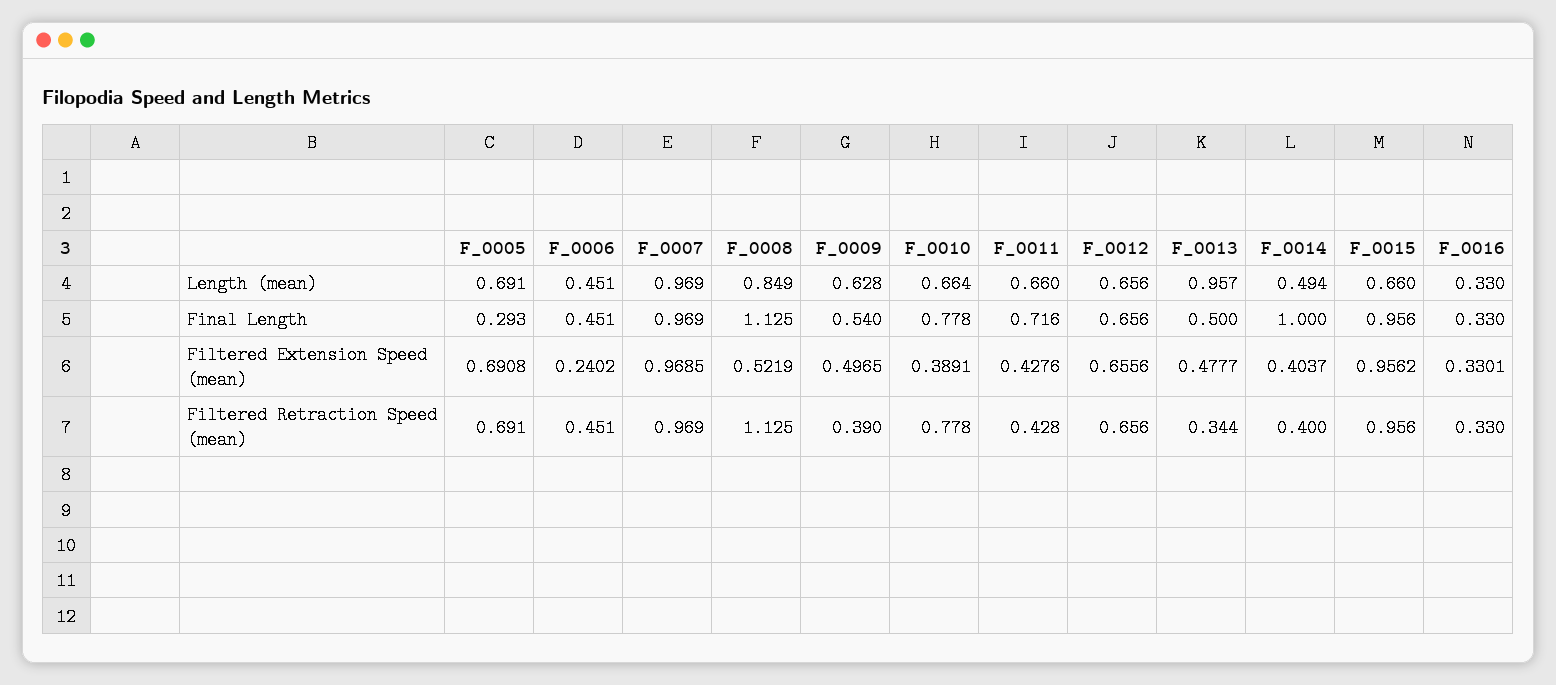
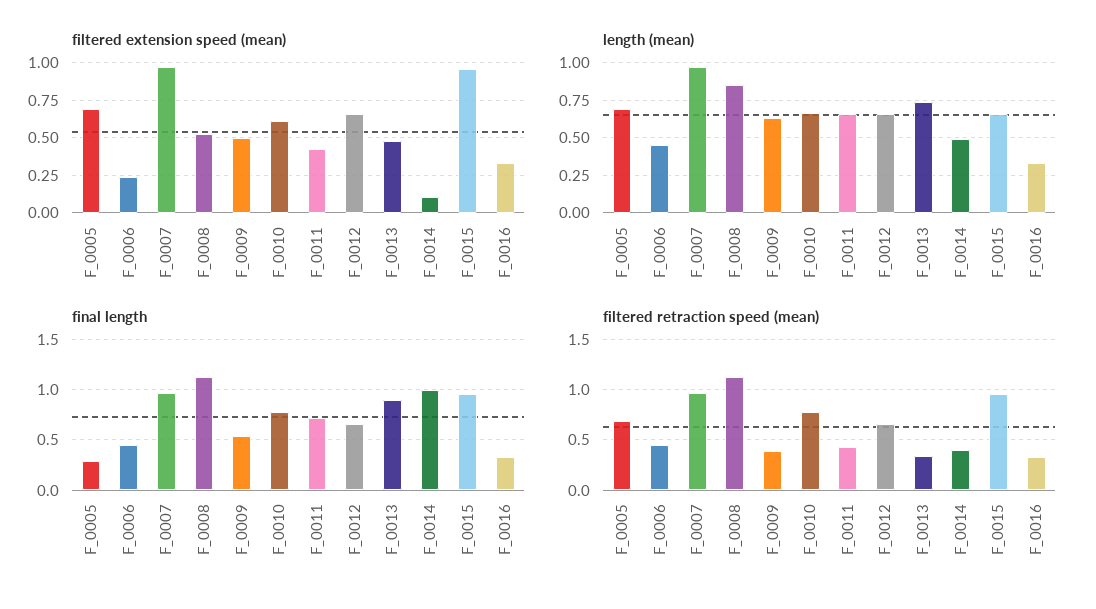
Length (mean), F_0013: 0.957 -> 0.75
Final Length, F_0013: 0.5 -> 0.9
Filtered Extension Speed (mean), F_0010: 0.3891 -> 0.6
Filtered Extension Speed (mean), F_0014: 0.4037 -> 0.1

